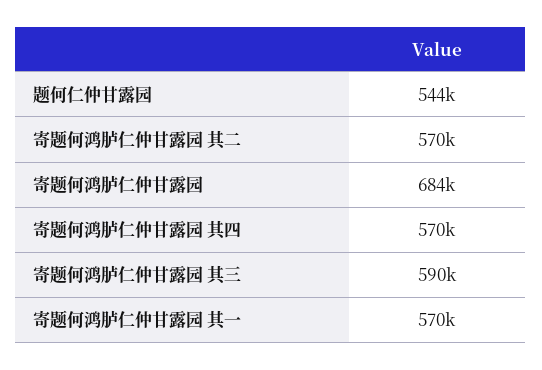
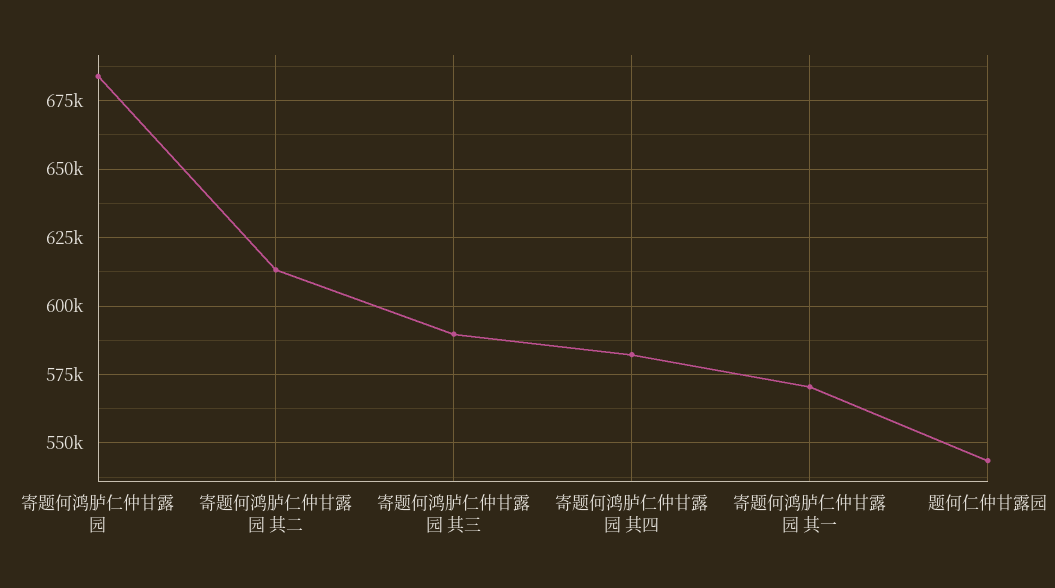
寄题何鸿胪仁仲甘露园 其二: 570000 -> 612500
寄题何鸿胪仁仲甘露园 其四: 570000 -> 582500

